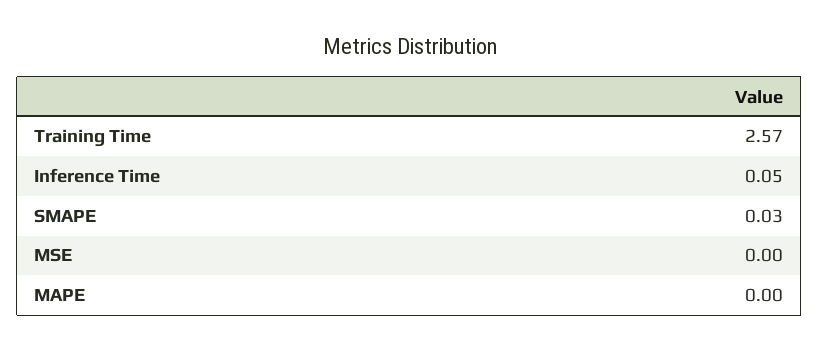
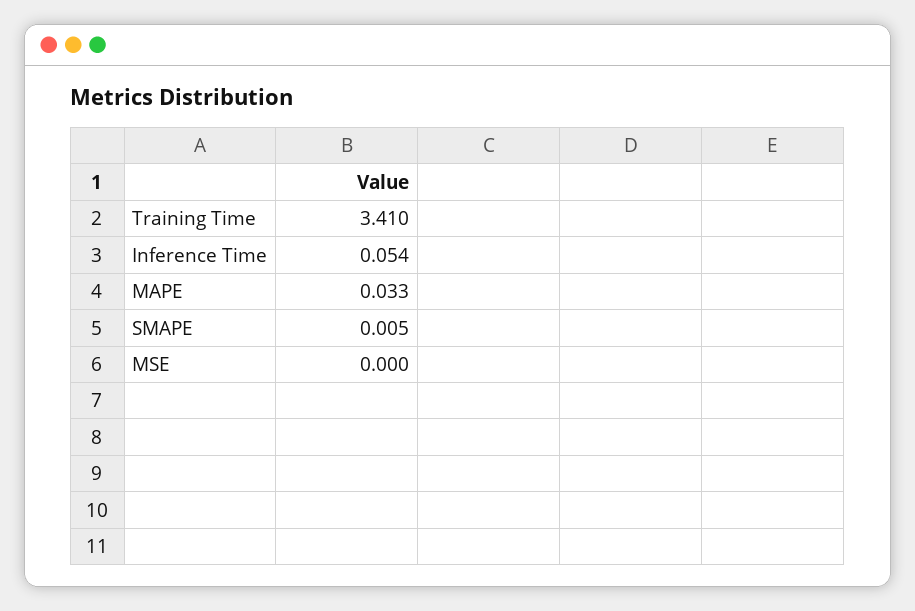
Training Time: 2.57 -> 3.41
SMAPE: 0.03 -> 0.005
MAPE: 0 -> 0.033

